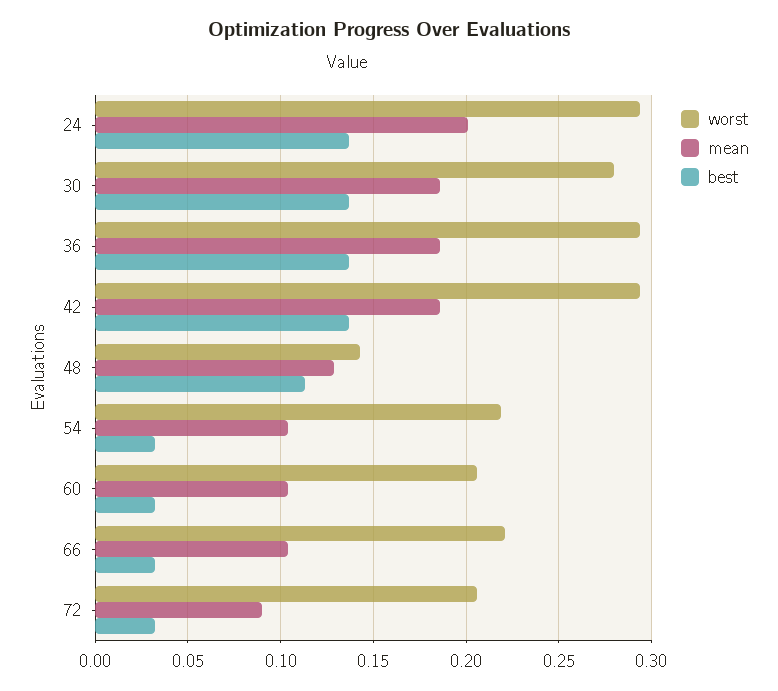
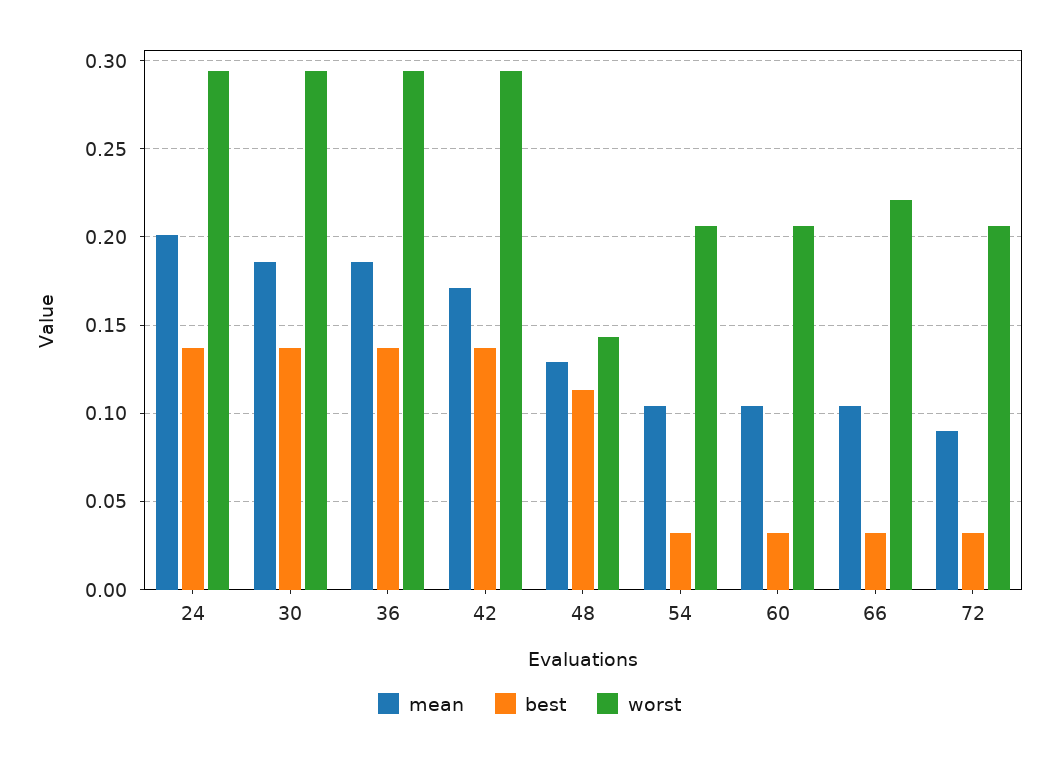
worst, 30: 0.28 -> 0.295
mean, 42: 0.185 -> 0.17
worst, 54: 0.22 -> 0.205

